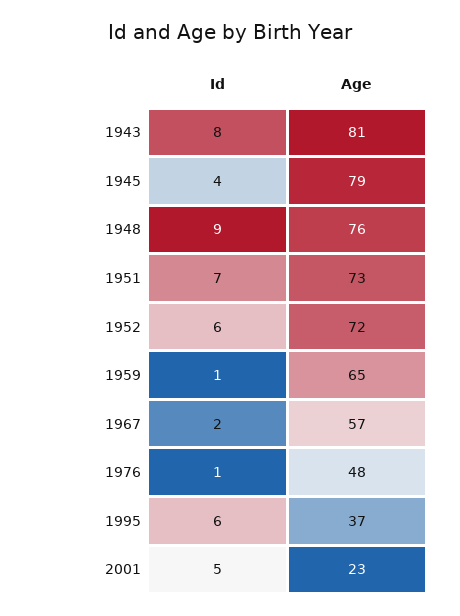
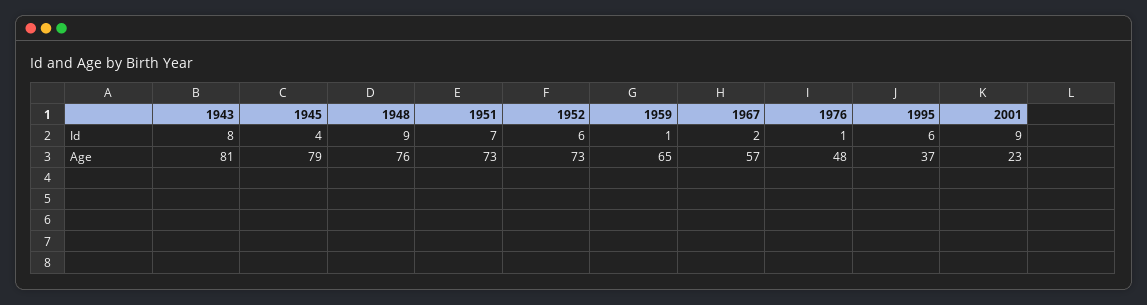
Age, 1952: 72 -> 73
Id, 2001: 5 -> 9

